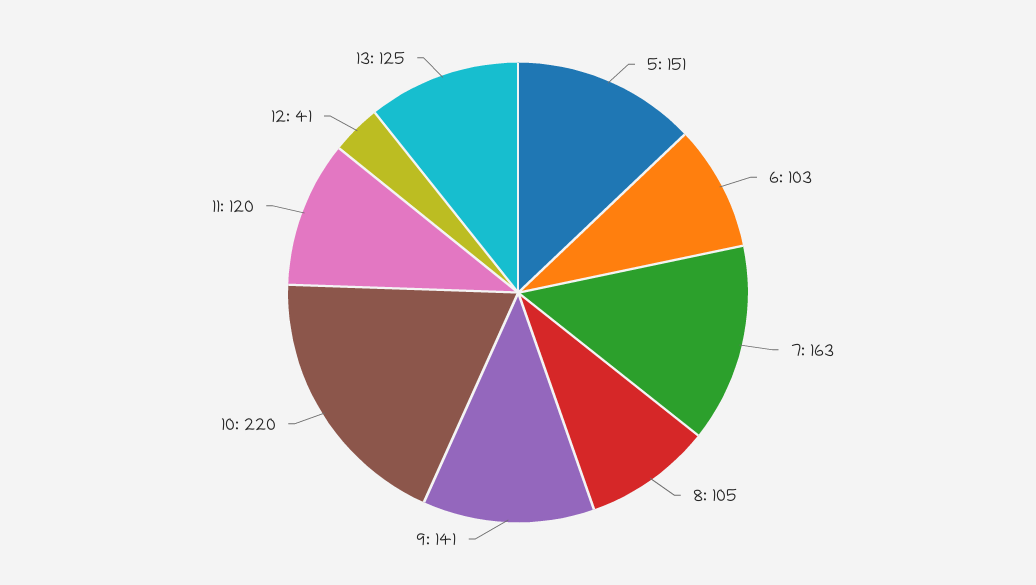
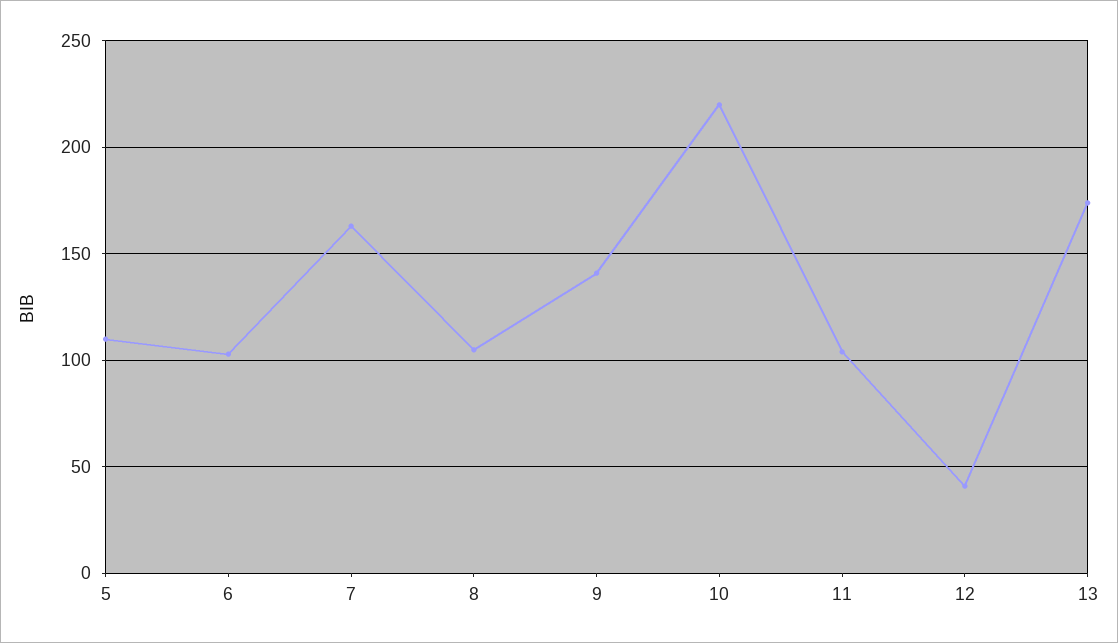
5: 151 -> 110
11: 120 -> 105
13: 125 -> 175

